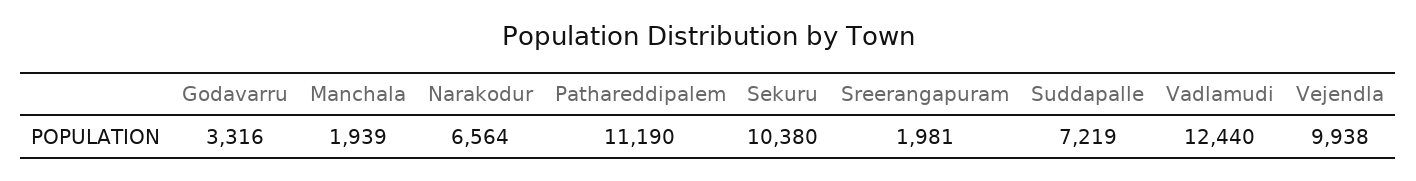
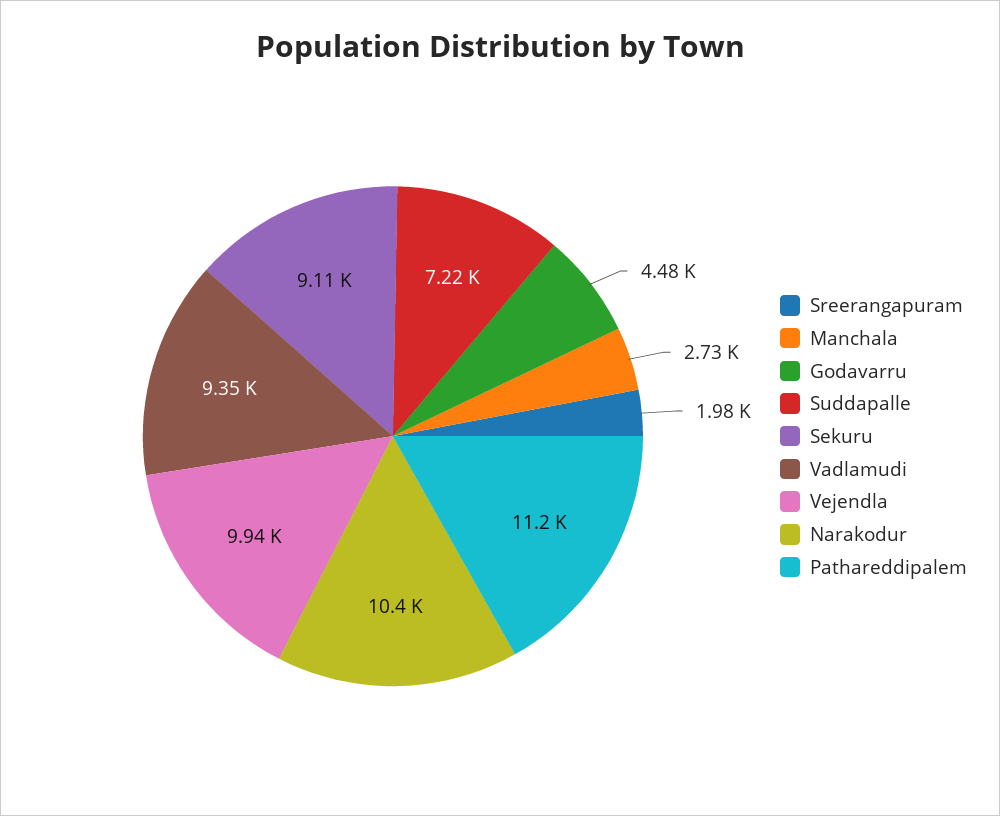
Godavarru: 3316 -> 4480
Manchala: 1939 -> 2730
Narakodur: 6564 -> 10400
Sekuru: 10380 -> 9110
Vadlamudi: 12440 -> 9350

